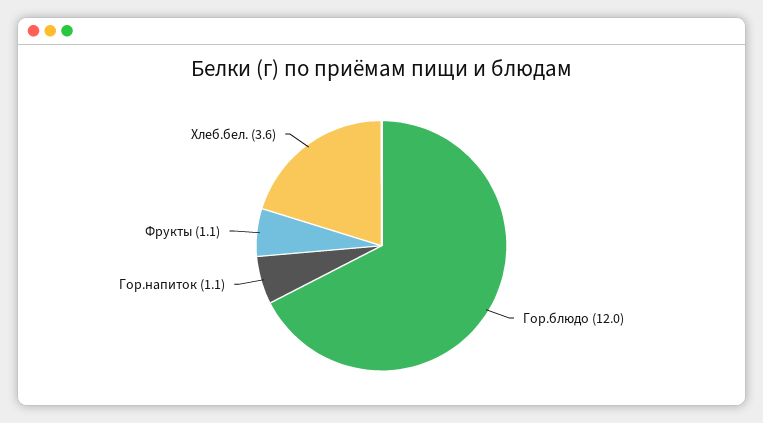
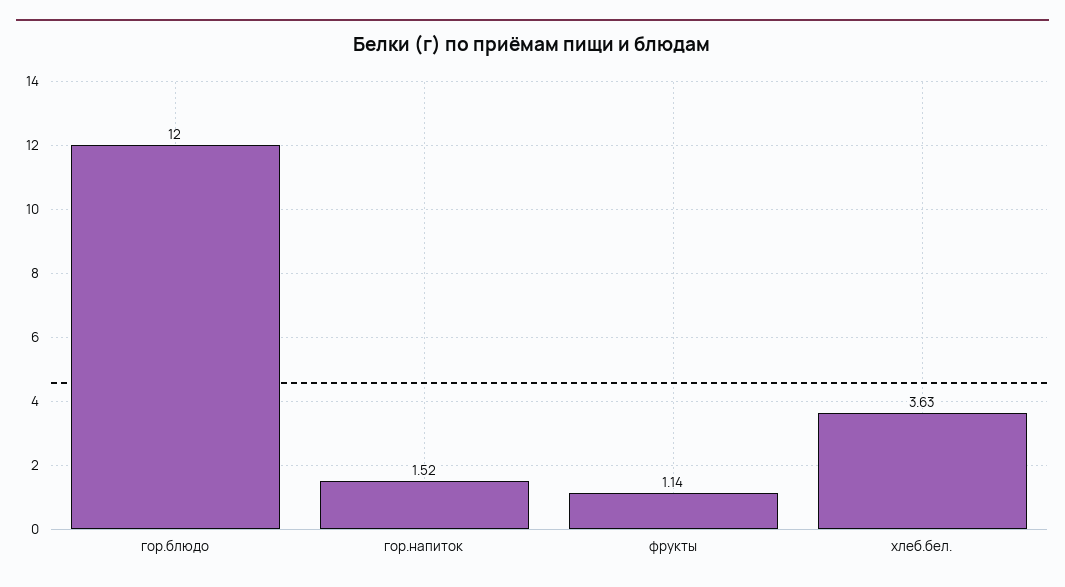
Гор.напиток: 1.1 -> 1.52

